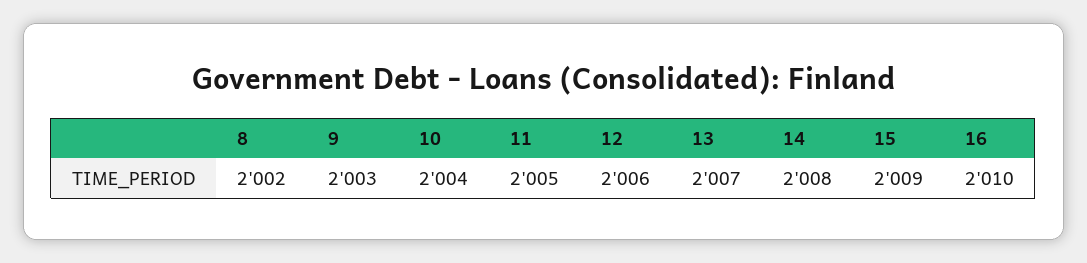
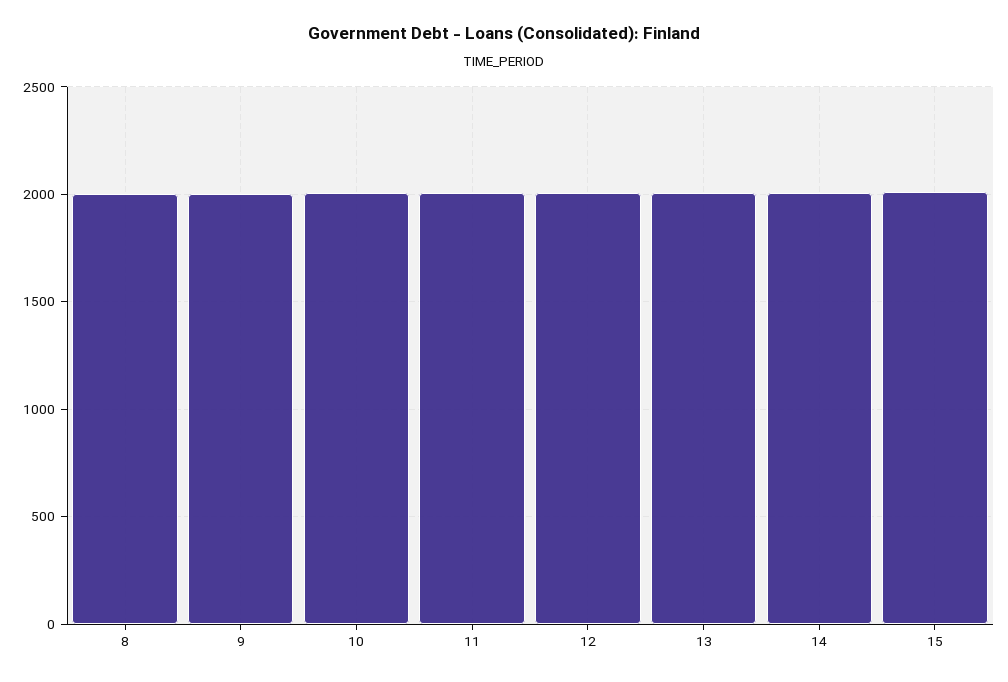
16: 2010 -> none

